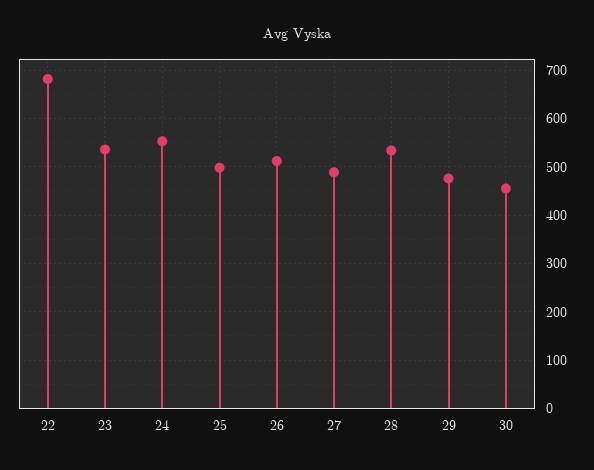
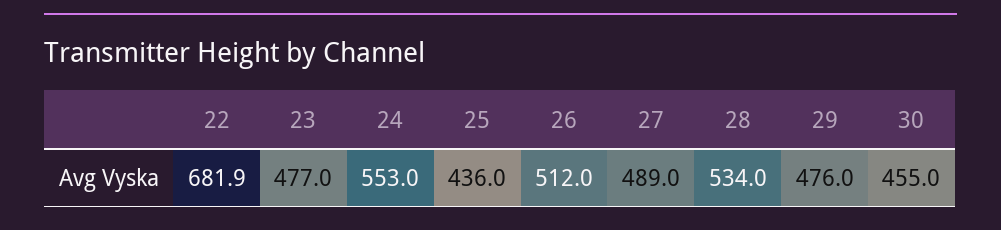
23: 540 -> 477
25: 500 -> 436

